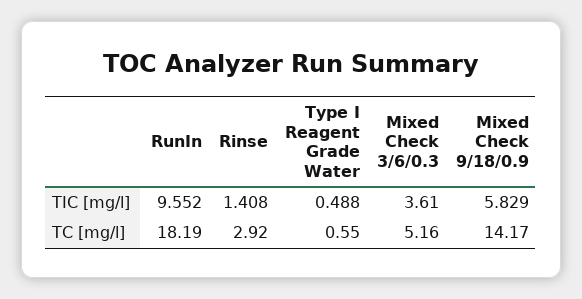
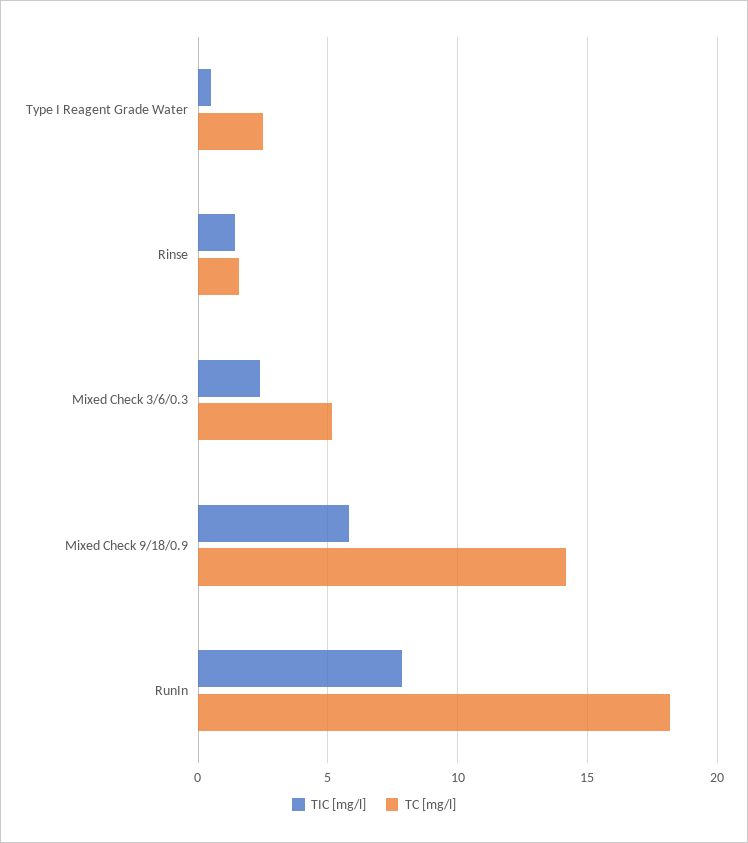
TIC [mg/l], RunIn: 9.552 -> 8
TIC [mg/l], Mixed Check 3/6/0.3: 3.61 -> 2.5
TC [mg/l], Rinse: 2.92 -> 1.5
TC [mg/l], Type I Reagent Grade Water: 0.55 -> 2.5

